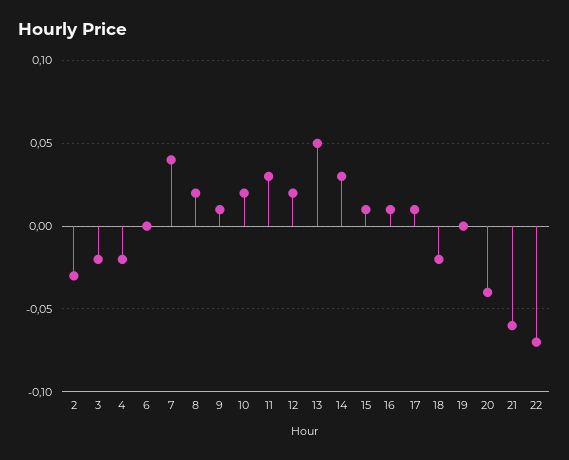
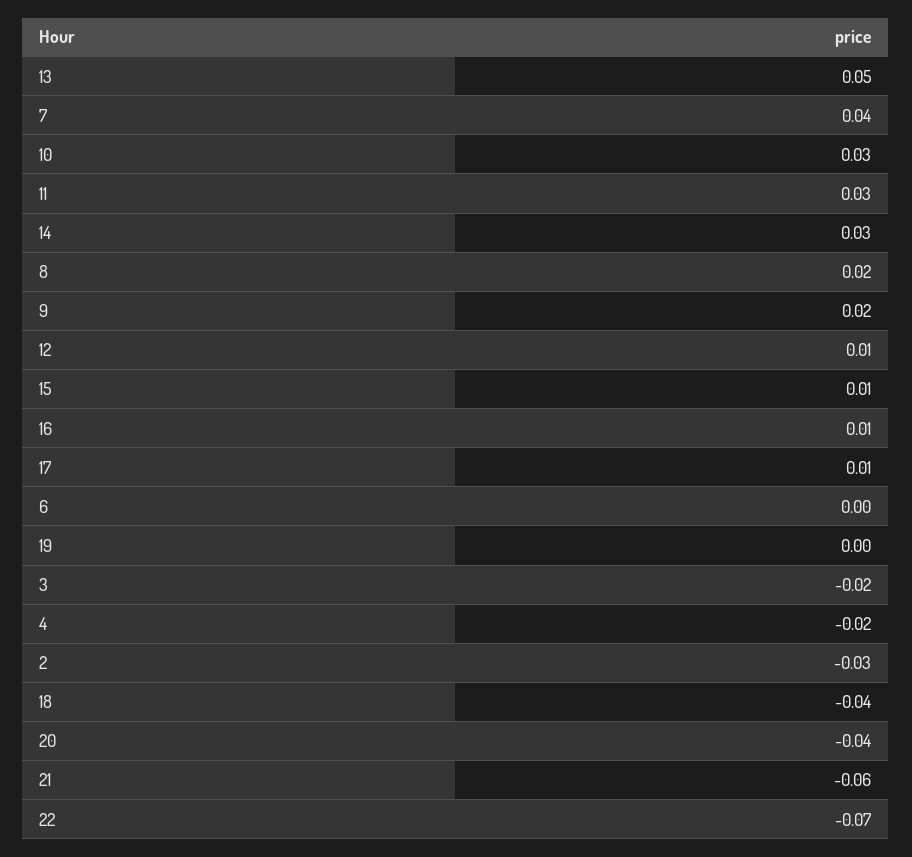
9: 0.01 -> 0.02
10: 0.02 -> 0.03
12: 0.02 -> 0.01
18: -0.02 -> -0.04

